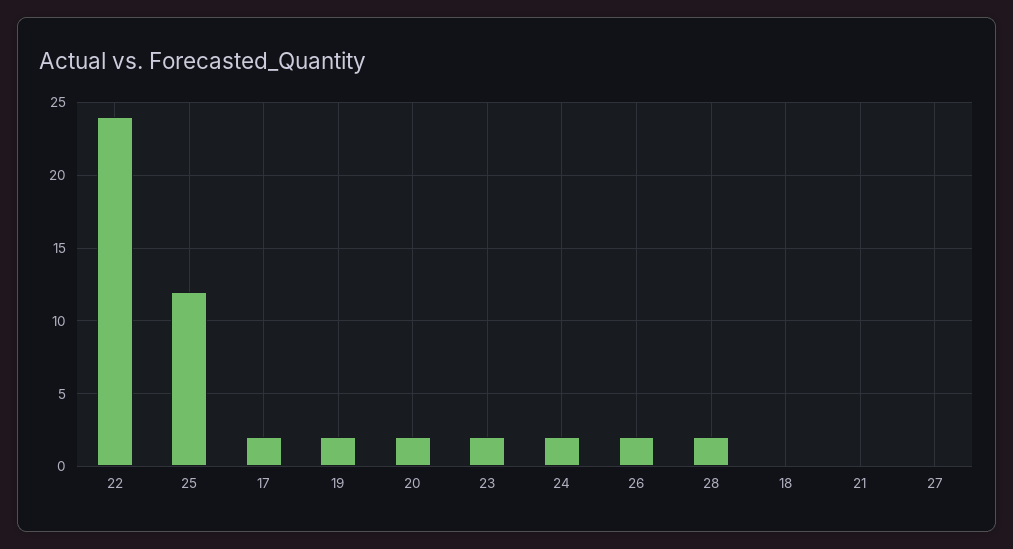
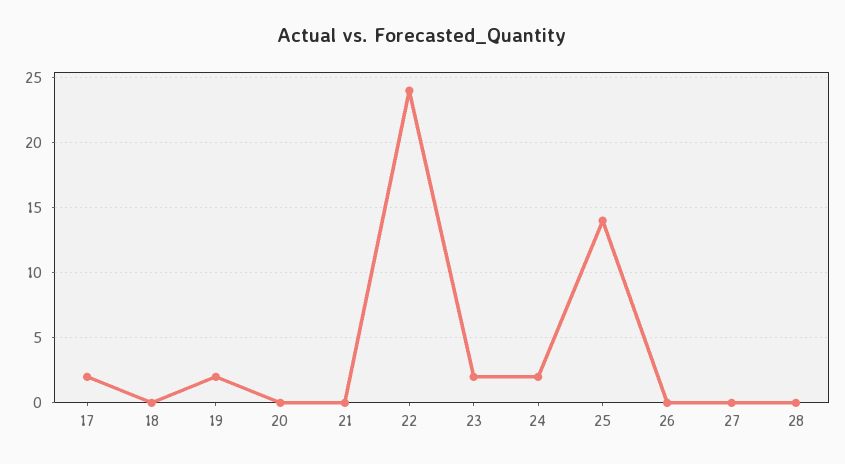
25: 12 -> 14
20: 2 -> 0
26: 2 -> 0
28: 2 -> 0

